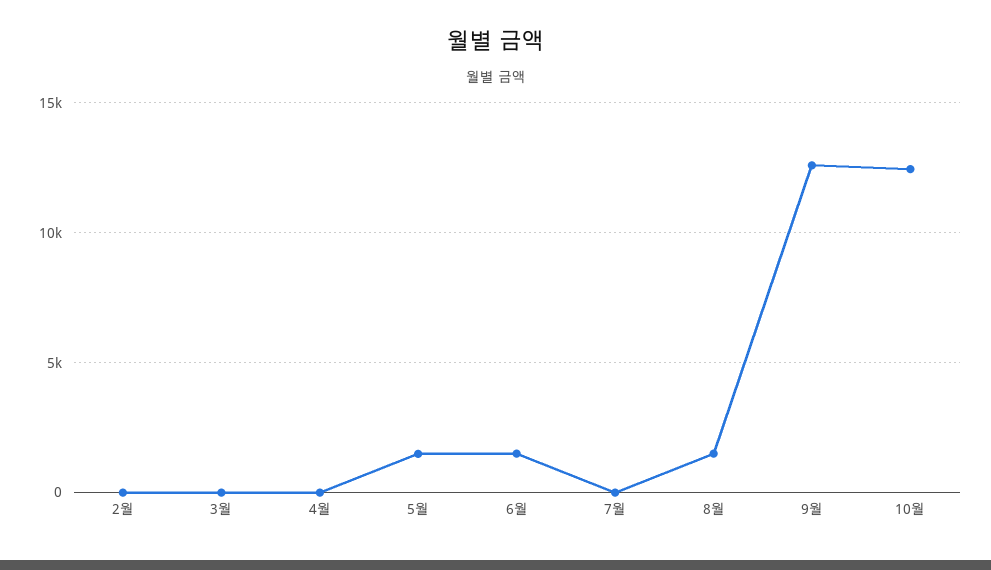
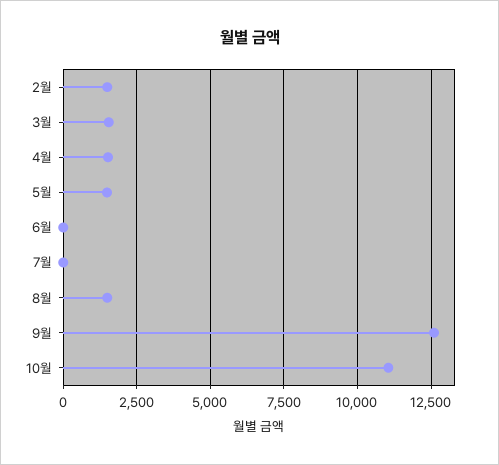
2월: 0 -> 1500
3월: 0 -> 1500
4월: 0 -> 1500
6월: 1500 -> 0
10월: 12500 -> 11000

